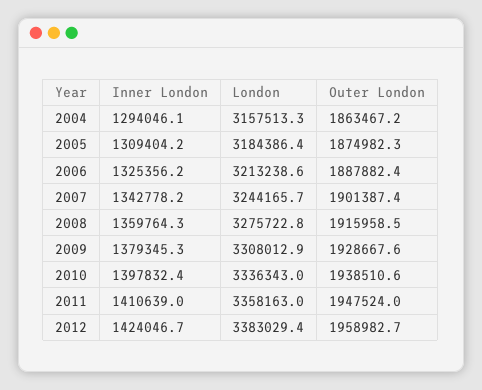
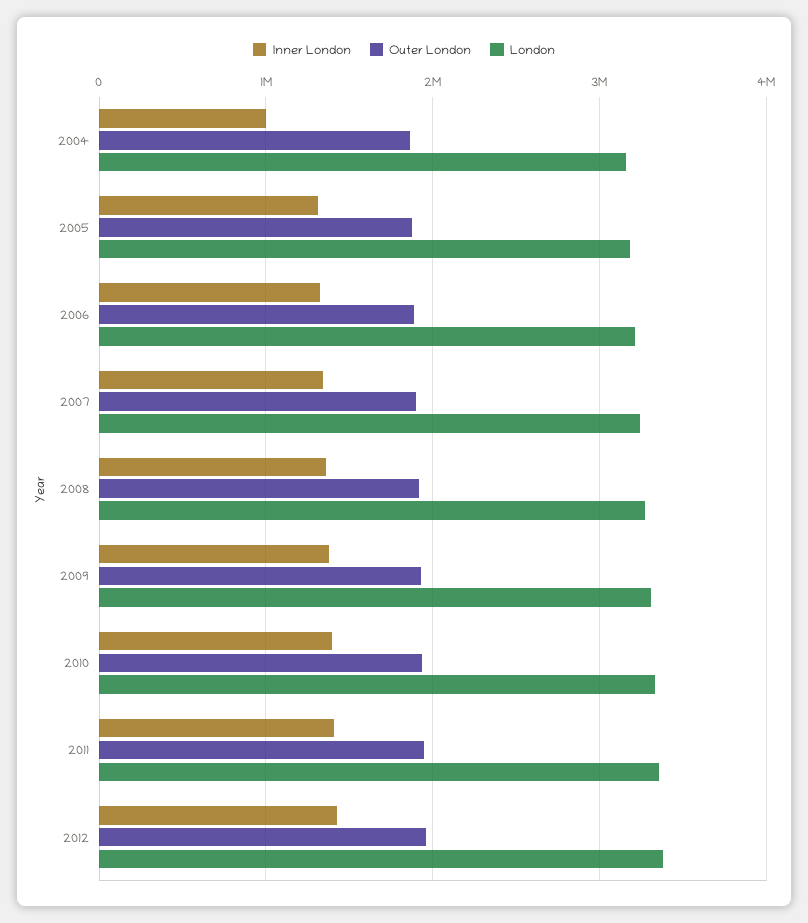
Inner London, 2004: 1294046.1 -> 1000000

